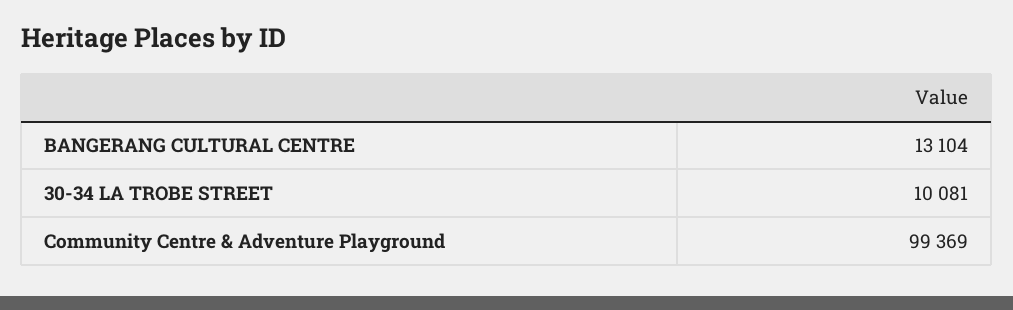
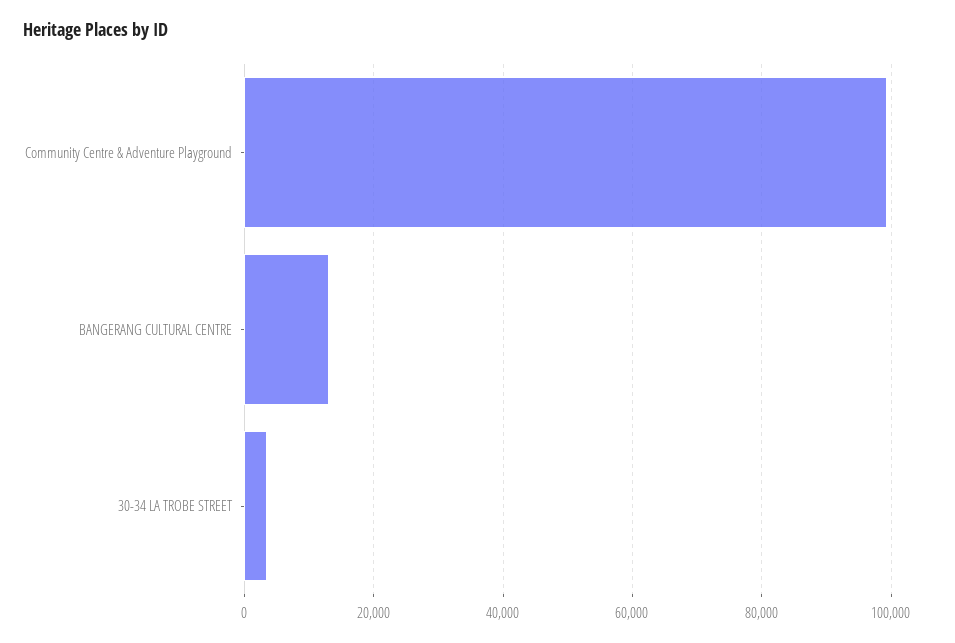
30-34 LA TROBE STREET: 10081 -> 4000

